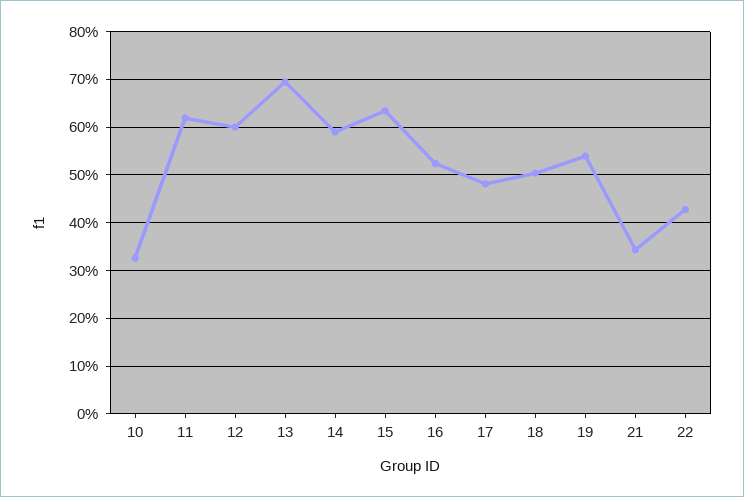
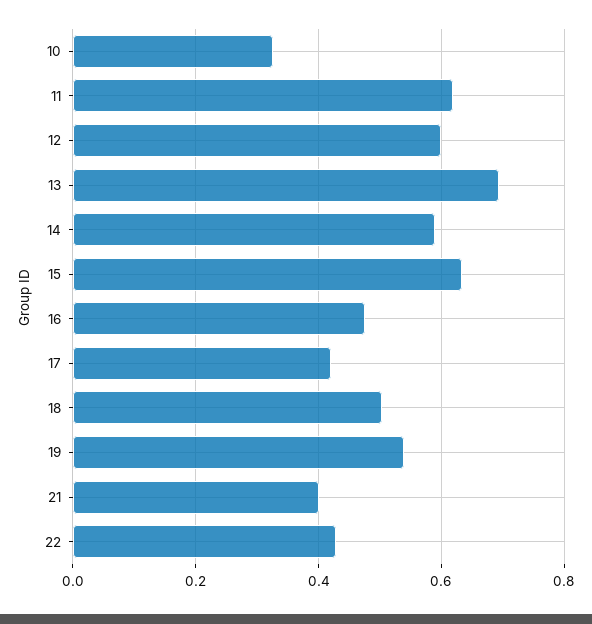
16: 0.52 -> 0.48
17: 0.48 -> 0.42
21: 0.34 -> 0.4

